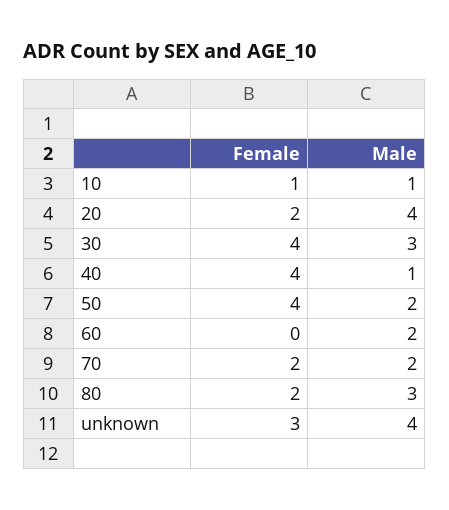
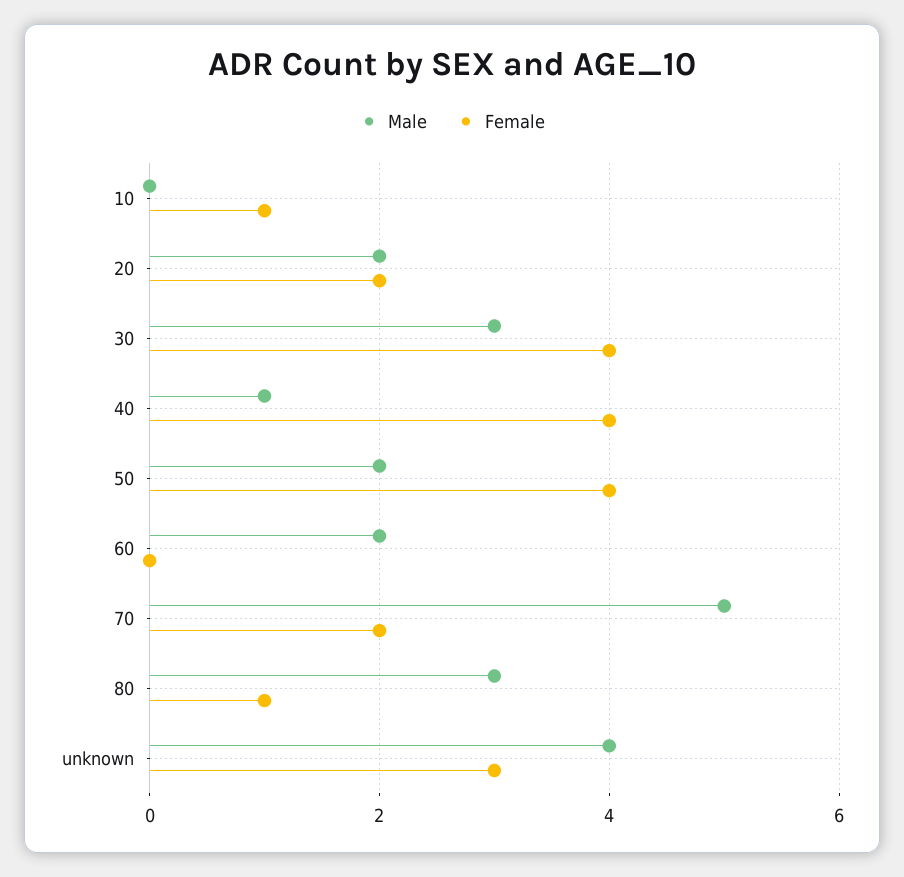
Male, 10: 1 -> 0
Male, 20: 4 -> 2
Male, 70: 2 -> 5
Female, 80: 2 -> 1

